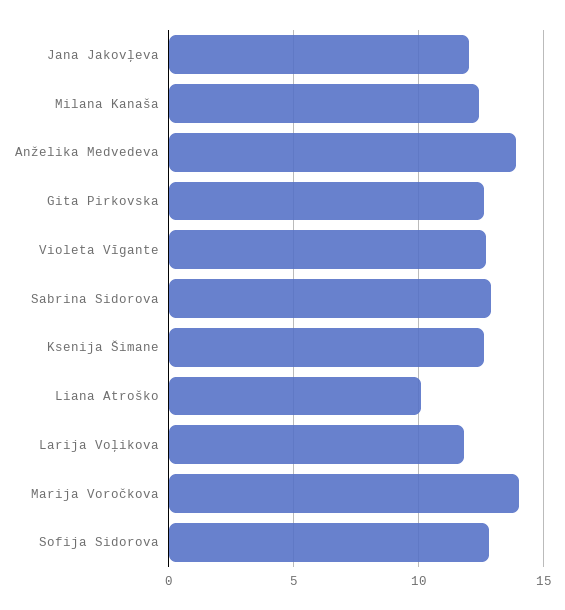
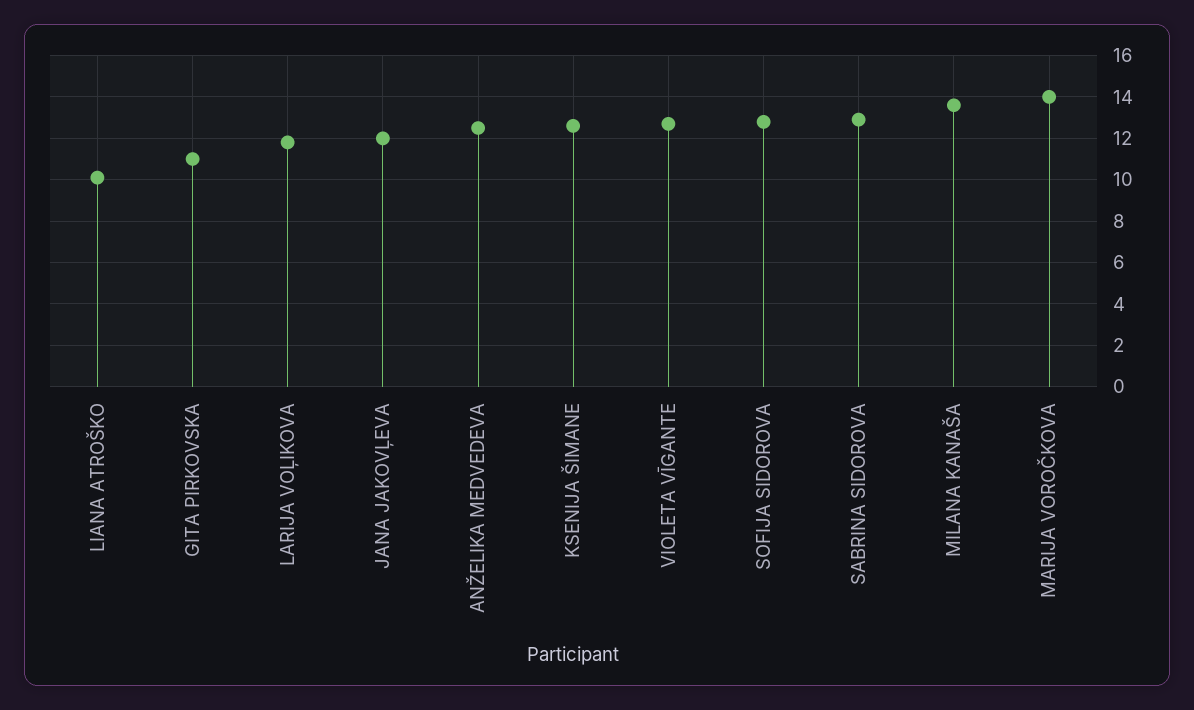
Milana Kanaša: 12.5 -> 13.5
Anželika Medvedeva: 14 -> 12.5
Gita Pirkovska: 12.5 -> 11

